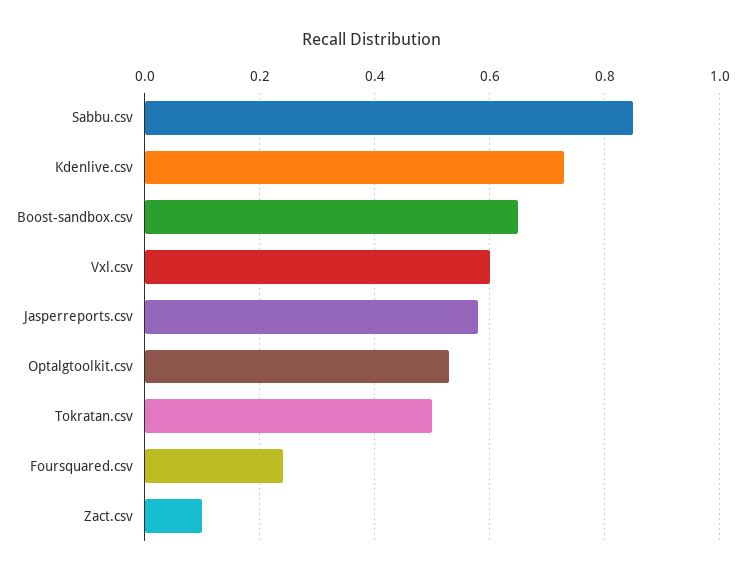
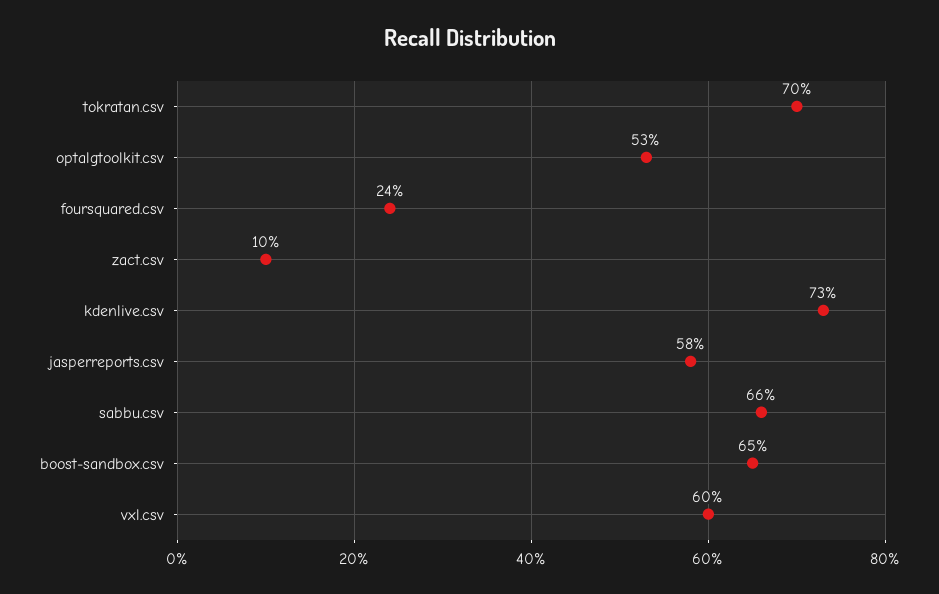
Sabbu.csv: 0.85 -> 0.66
Tokratan.csv: 0.5 -> 0.7

